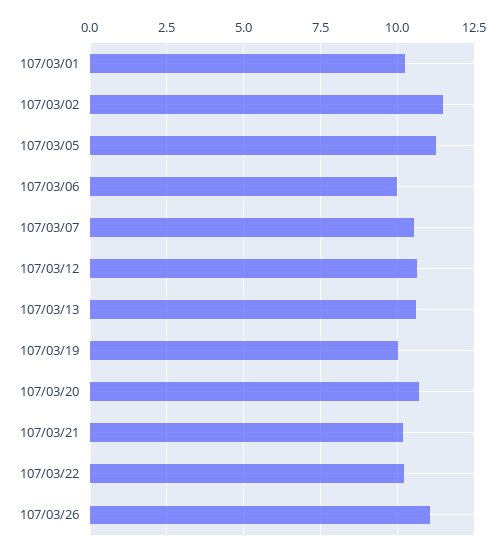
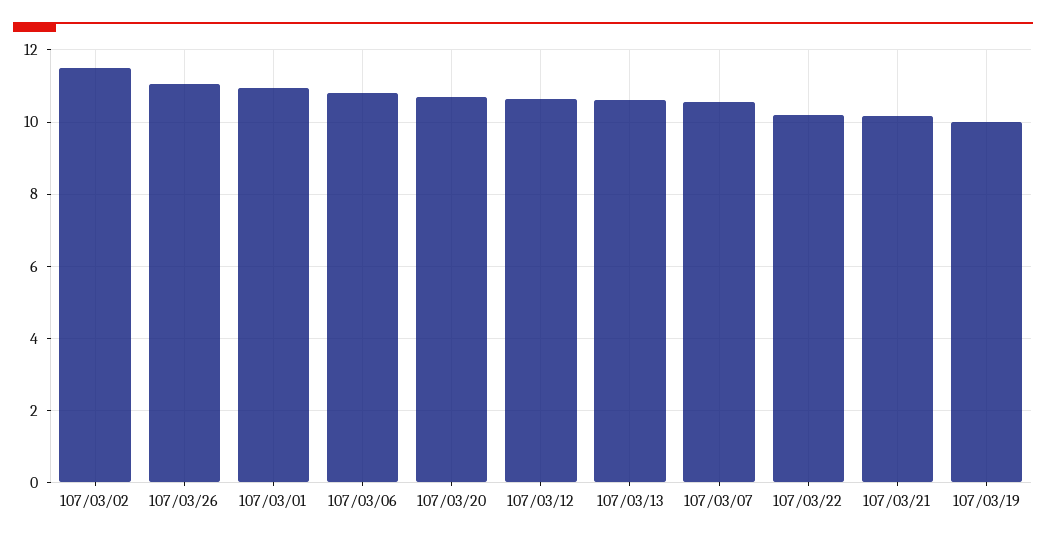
107/03/01: 10.25 -> 11
107/03/05: 11.25 -> none
107/03/06: 10 -> 10.8

